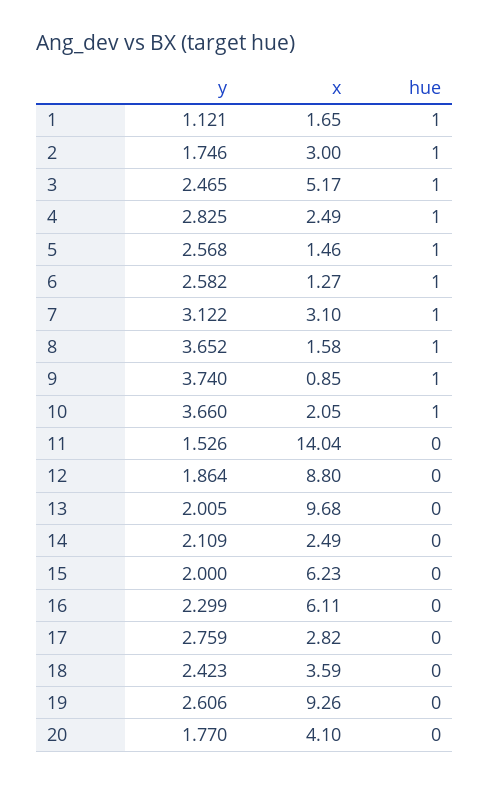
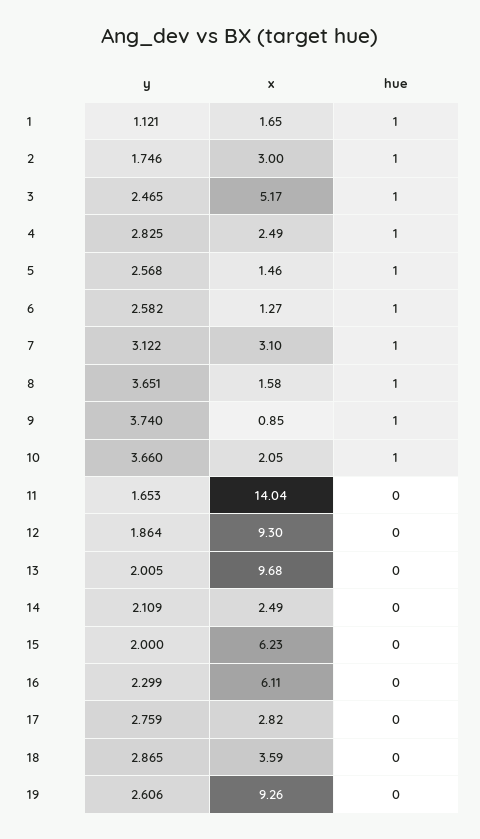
y, 8: 3.652 -> 3.651
y, 11: 1.526 -> 1.653
x, 12: 8.8 -> 9.3
y, 18: 2.423 -> 2.865
y, 20: 1.77 -> none
x, 20: 4.1 -> none
hue, 20: 0 -> none

